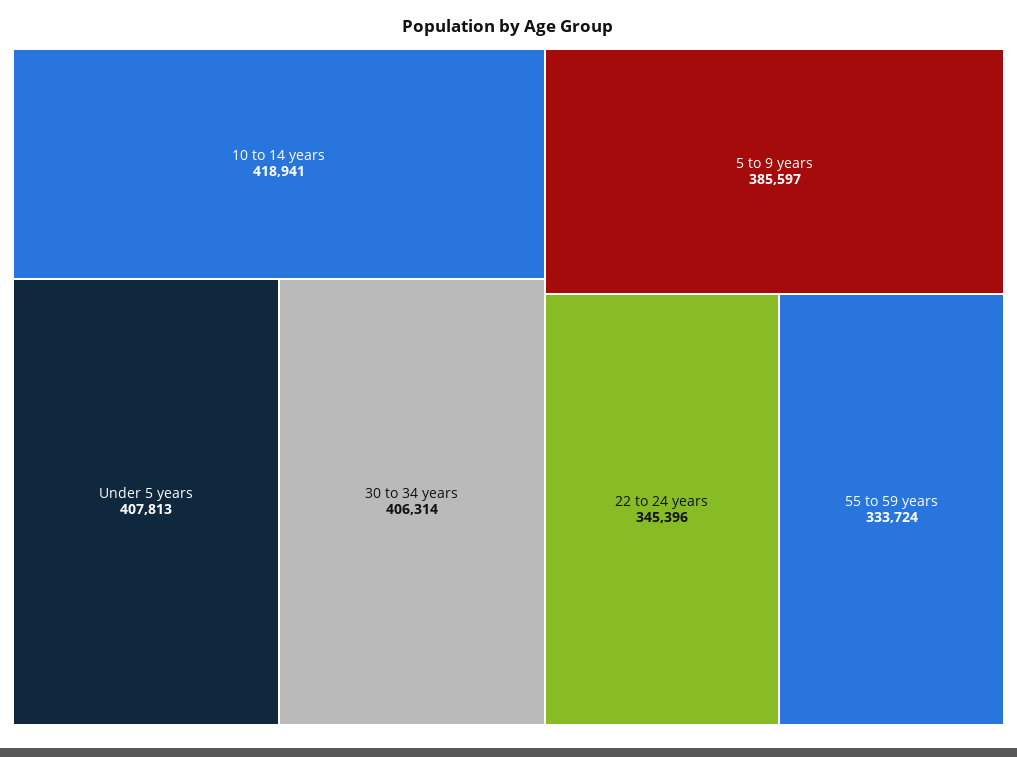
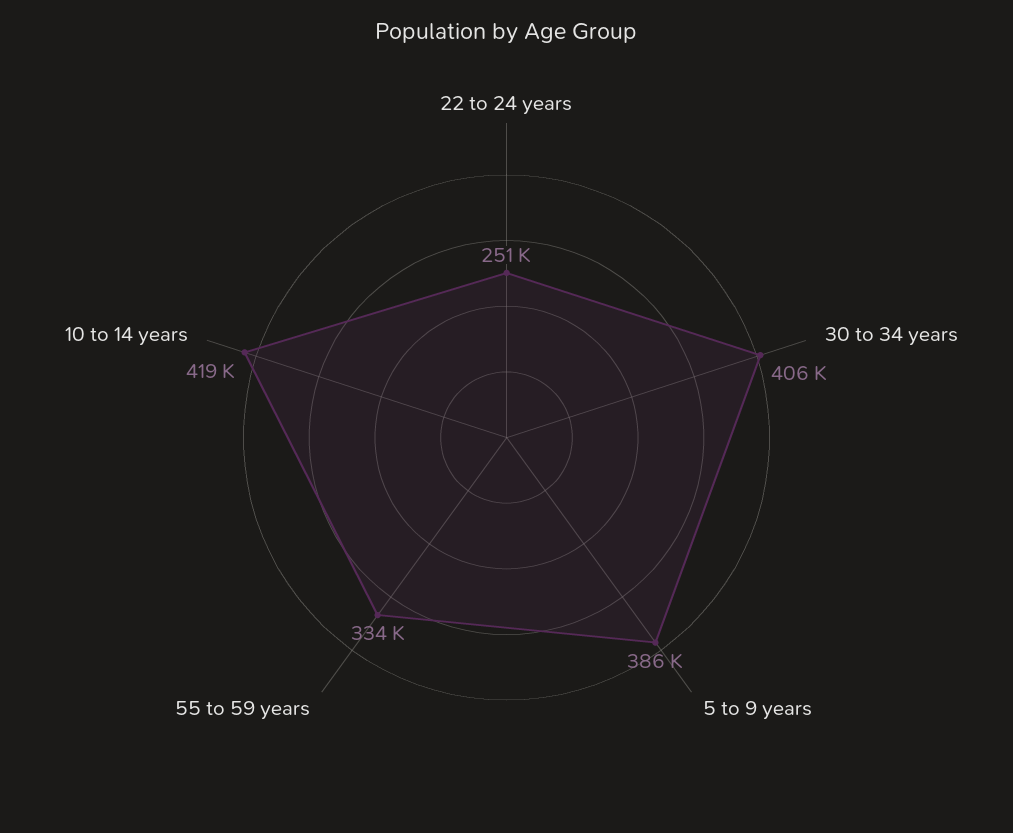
Under 5 years: 407813 -> none
22 to 24 years: 345396 -> 251000

